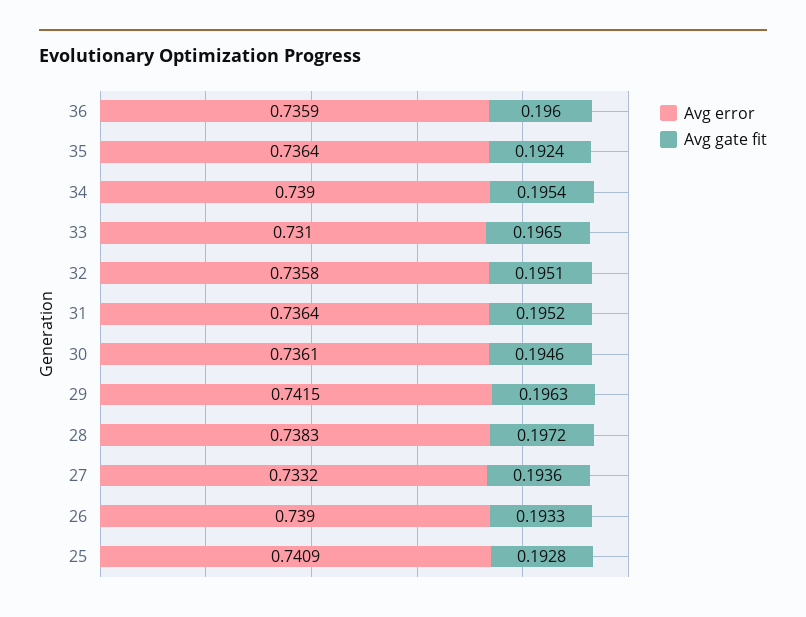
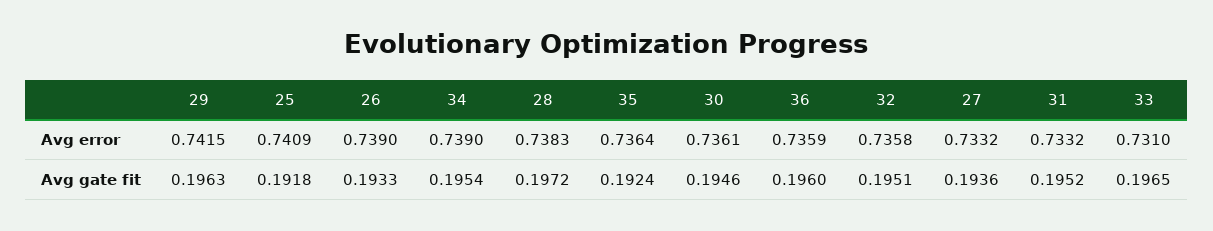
Avg error, 31: 0.7364 -> 0.7332
Avg gate fit, 25: 0.1928 -> 0.1918

